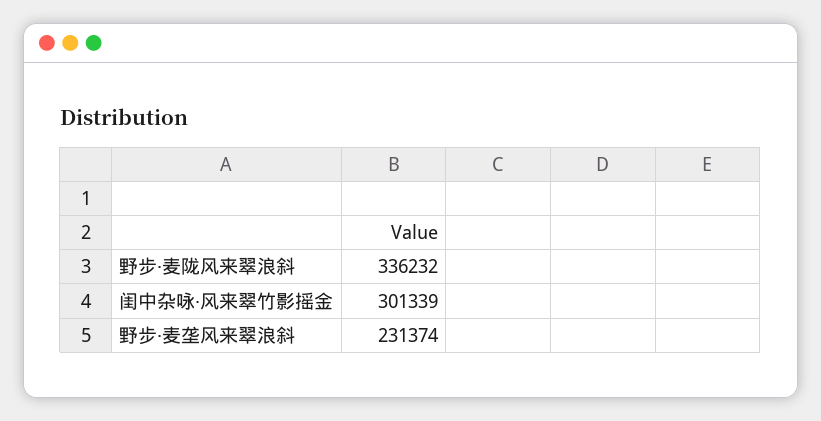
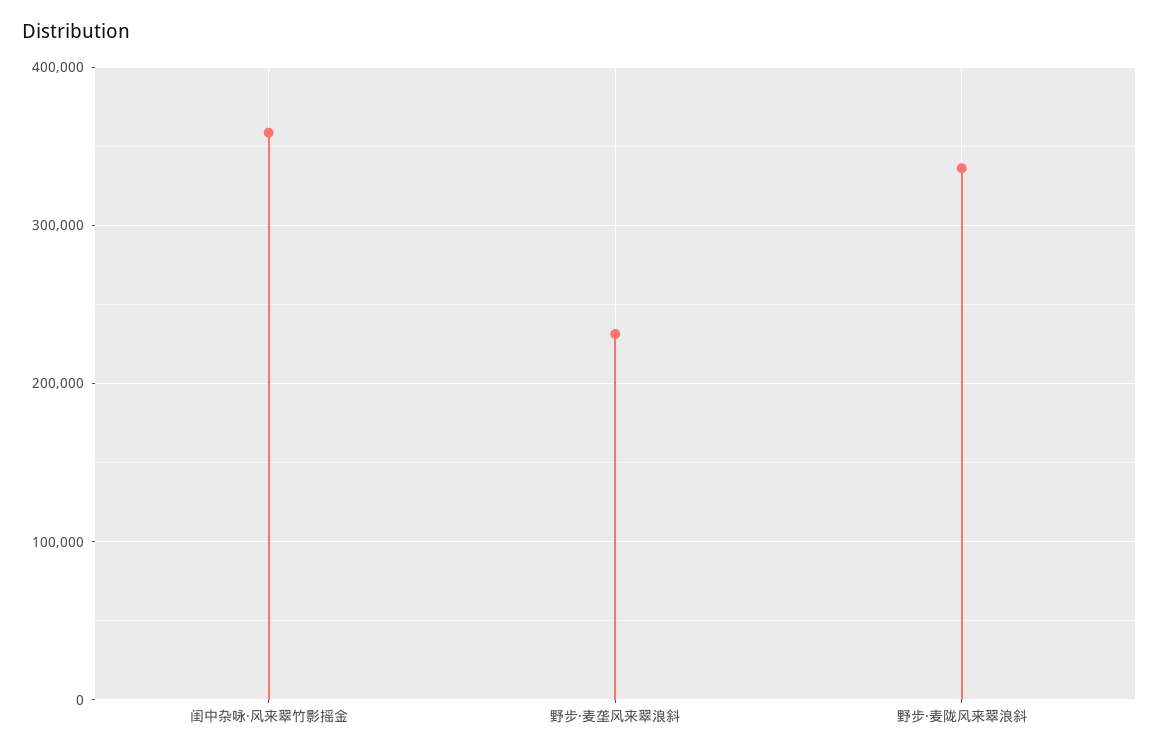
闺中杂咏·风来翠竹影摇金: 301339 -> 360000

